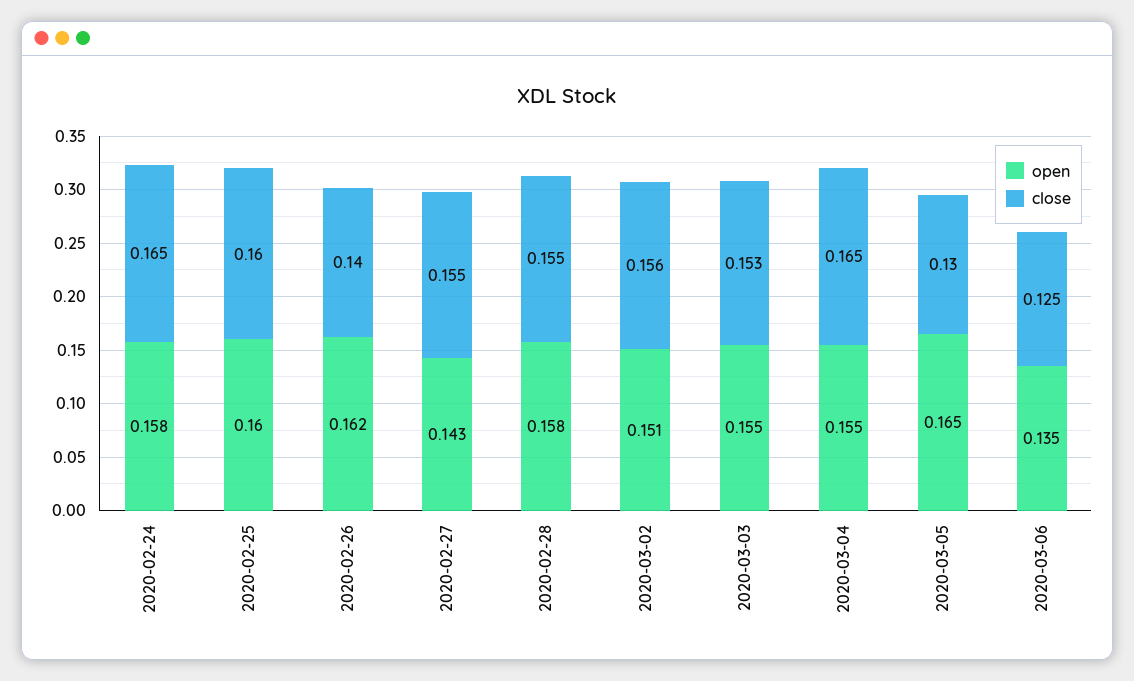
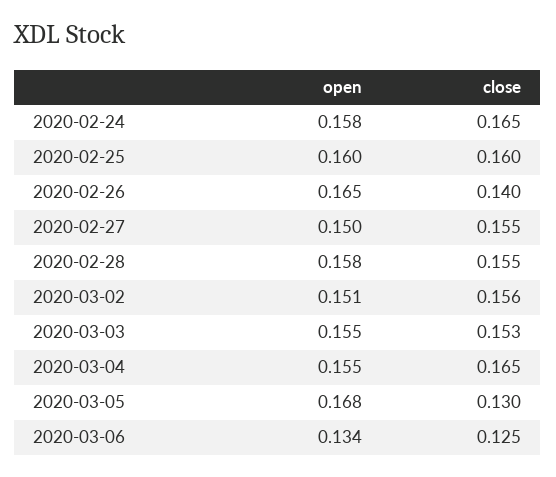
open, 2020-02-26: 0.162 -> 0.165
open, 2020-02-27: 0.143 -> 0.15
open, 2020-03-05: 0.165 -> 0.168
open, 2020-03-06: 0.135 -> 0.134

